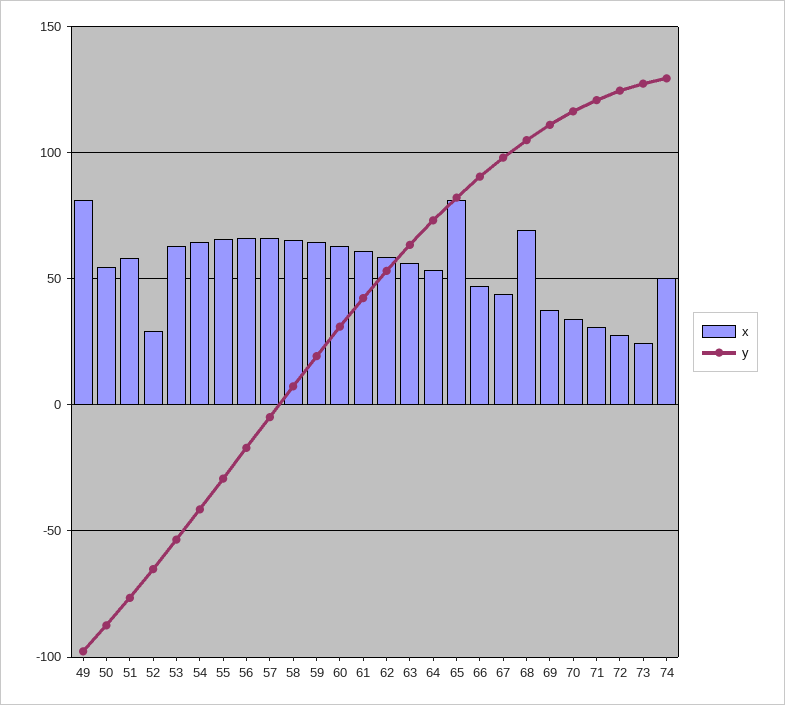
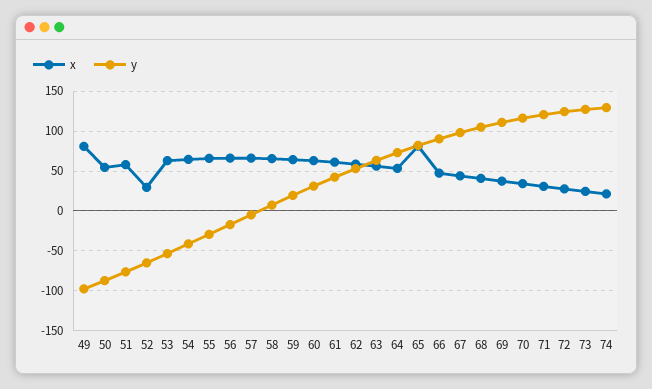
x, 68: 70 -> 40
x, 74: 50 -> 20

